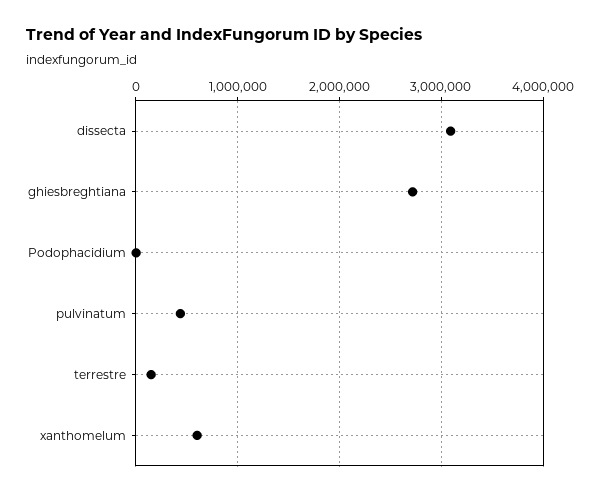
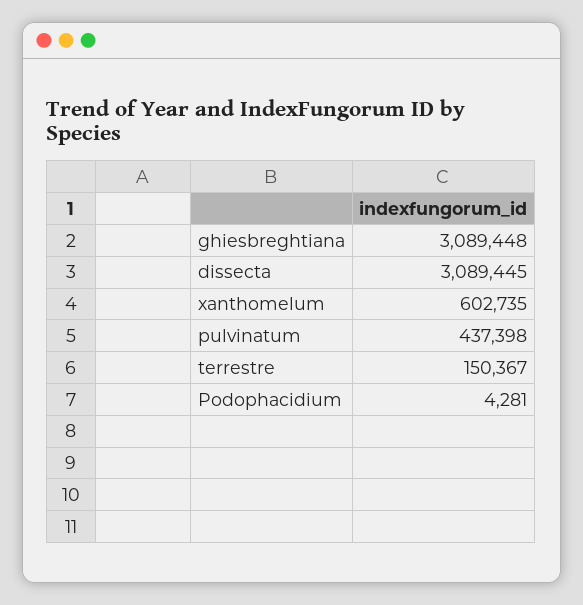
ghiesbreghtiana: 2700000 -> 3089448

